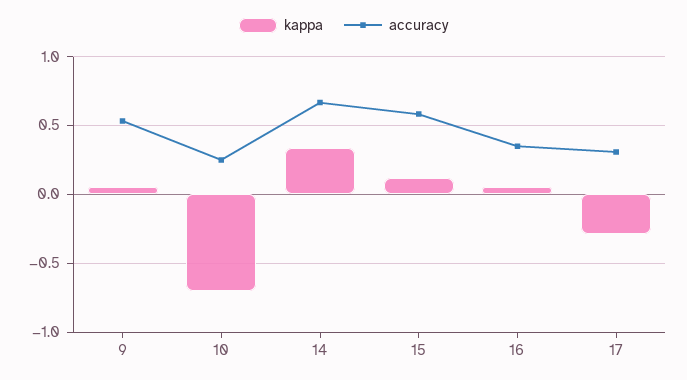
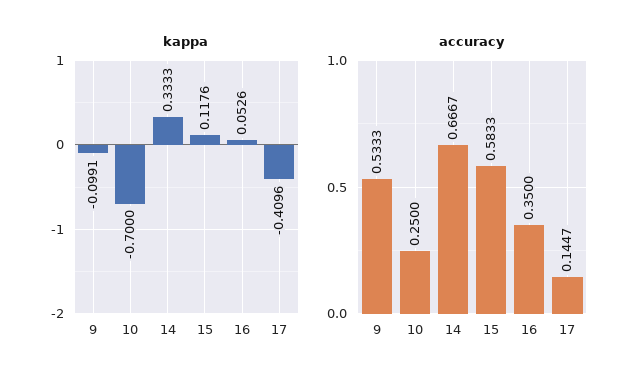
kappa, 9: 0.05 -> -0.0991
kappa, 17: -0.3 -> -0.4096
accuracy, 17: 0.3 -> 0.1447

